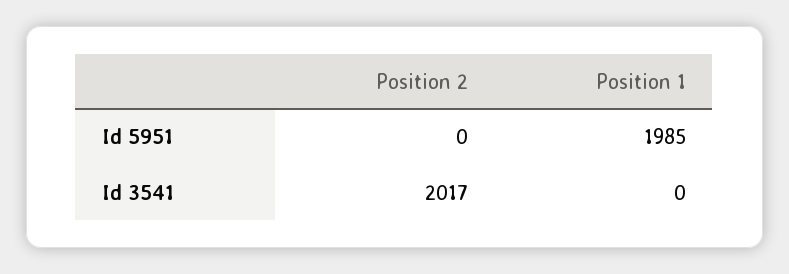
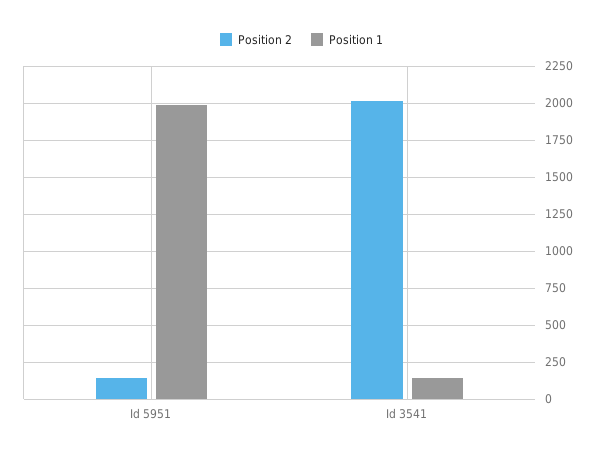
Position 2, Id 5951: 0 -> 150
Position 1, Id 3541: 0 -> 150

